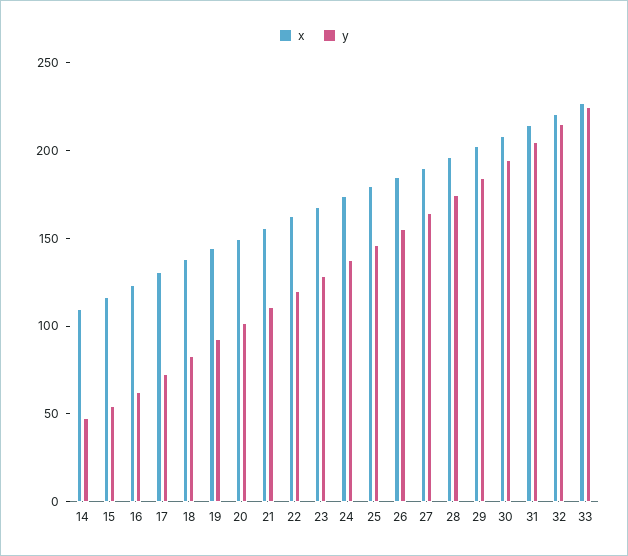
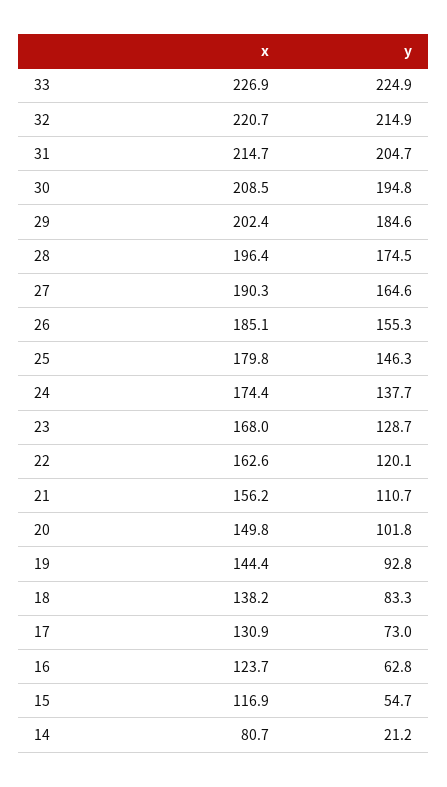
x, 14: 110 -> 80.7
y, 14: 50 -> 21.2

